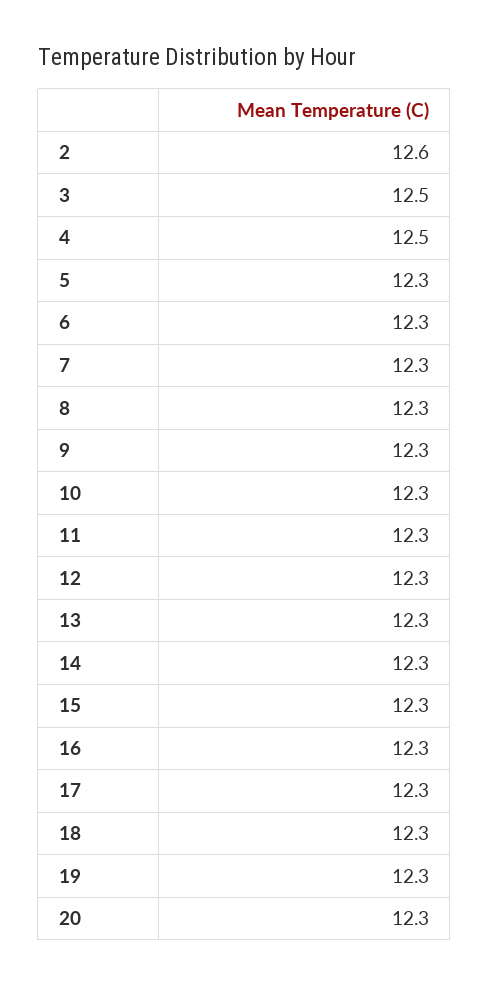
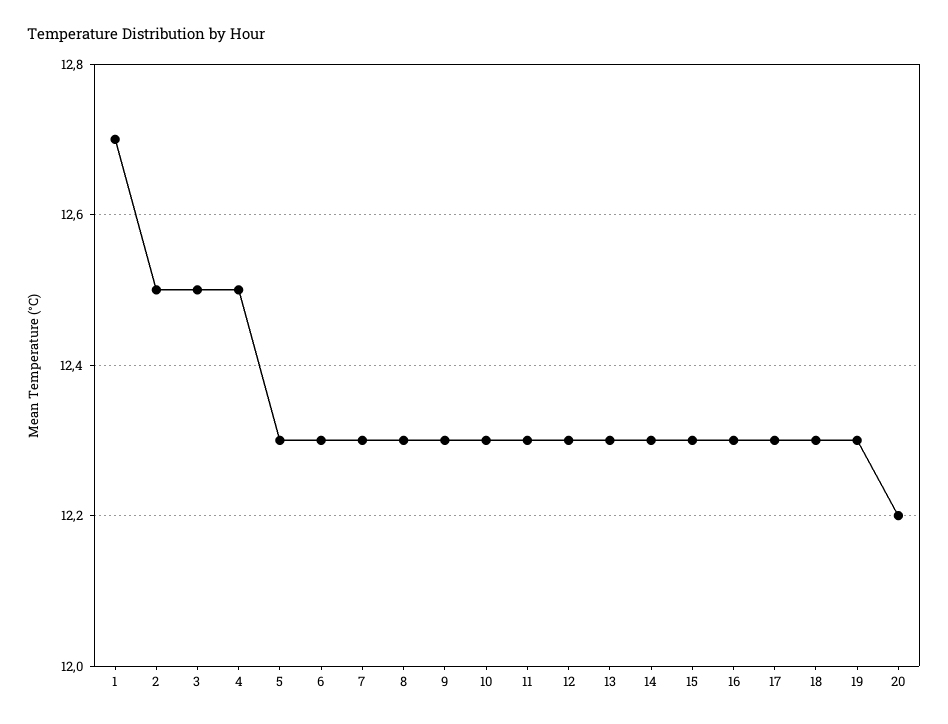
2: 12.6 -> 12.5
20: 12.3 -> 12.2
1: none -> 12.7

